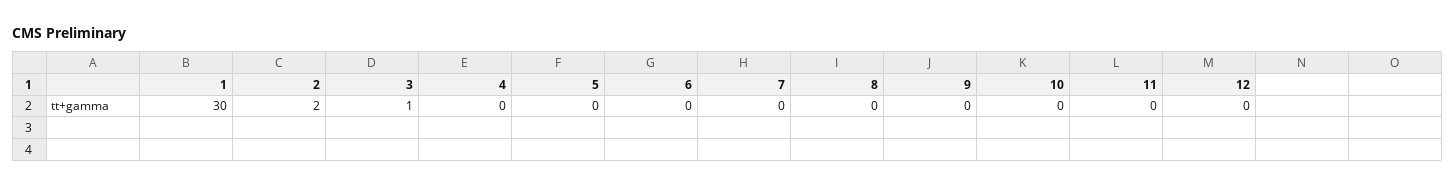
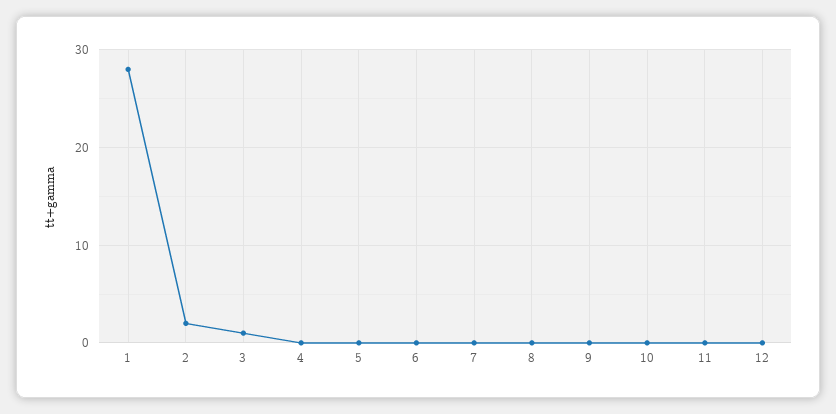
1: 30 -> 28

